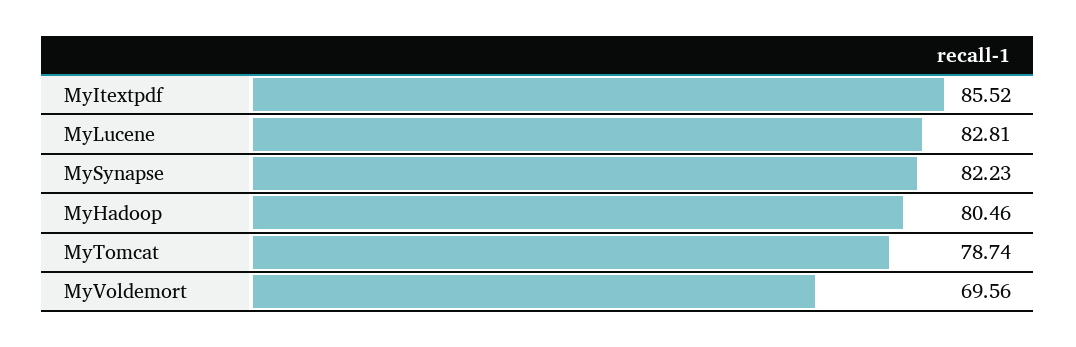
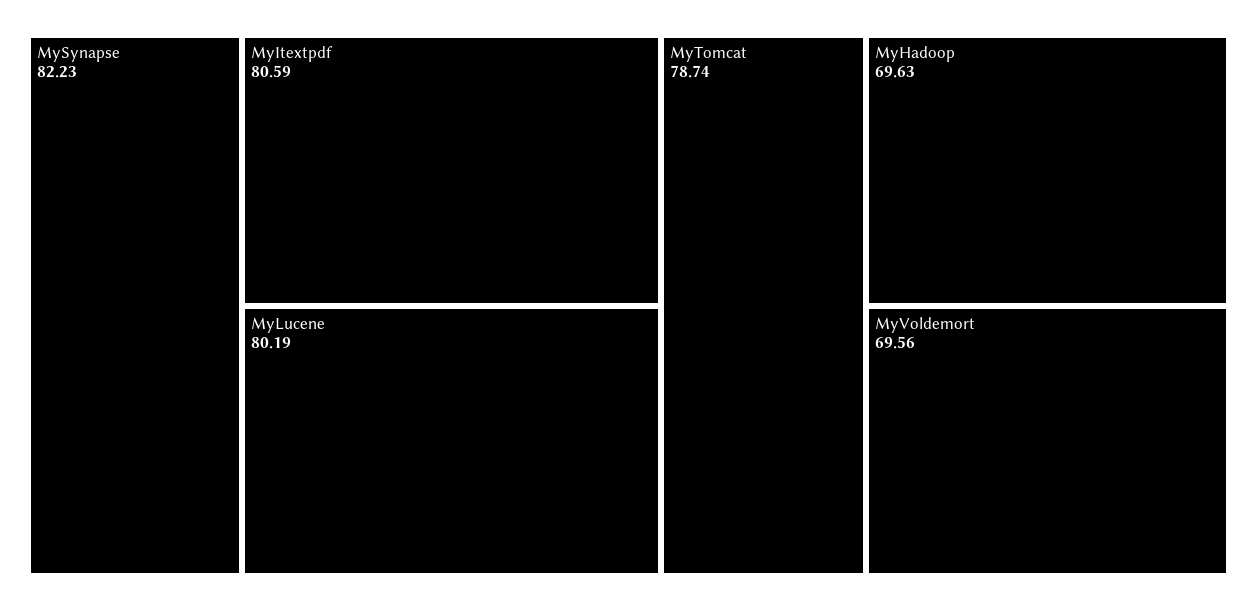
MyItextpdf: 85.52 -> 80.59
MyLucene: 82.81 -> 80.19
MyHadoop: 80.46 -> 69.63

